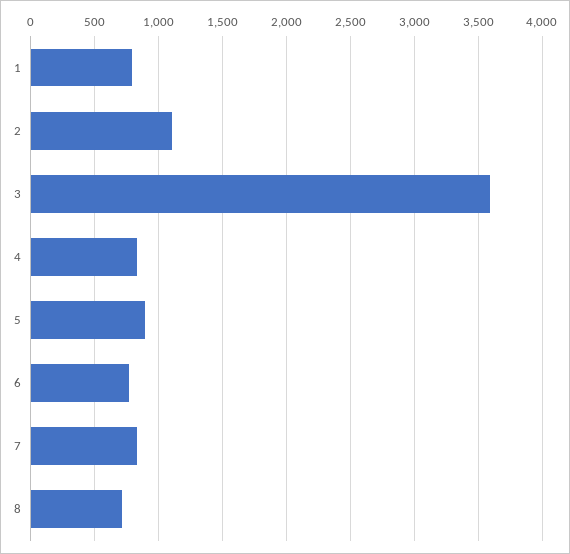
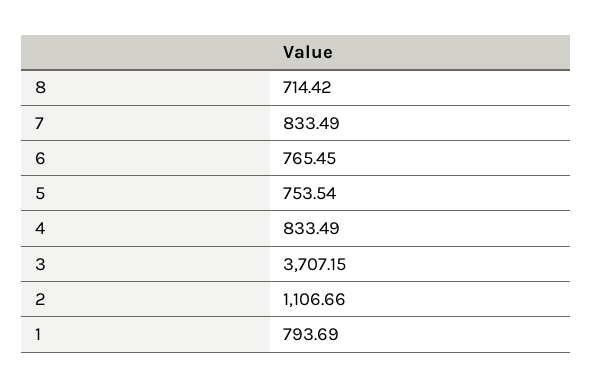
3: 3600 -> 3707.15
5: 900 -> 753.54

